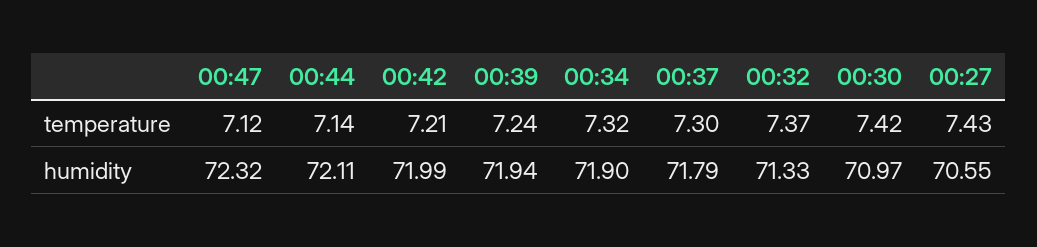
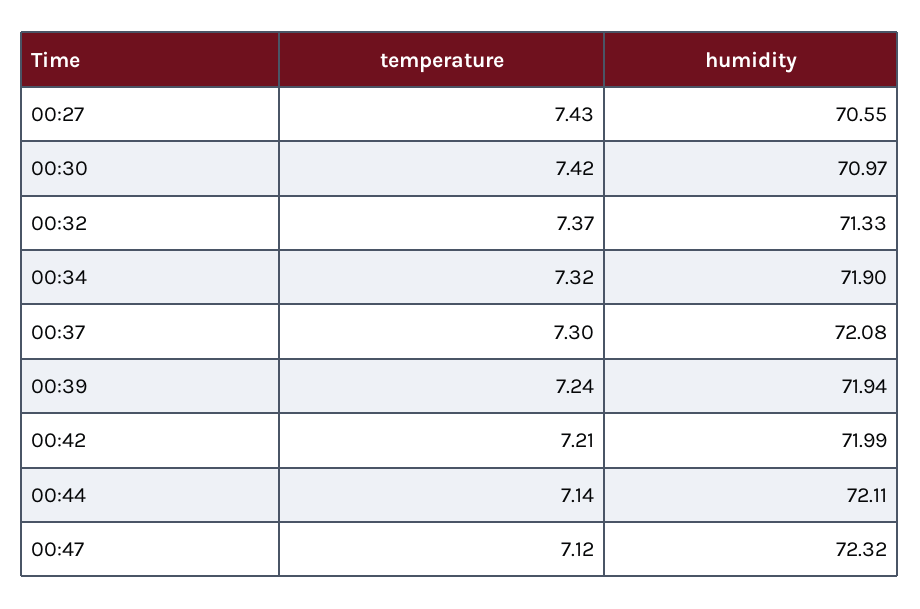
00:37, humidity: 71.79 -> 72.08

